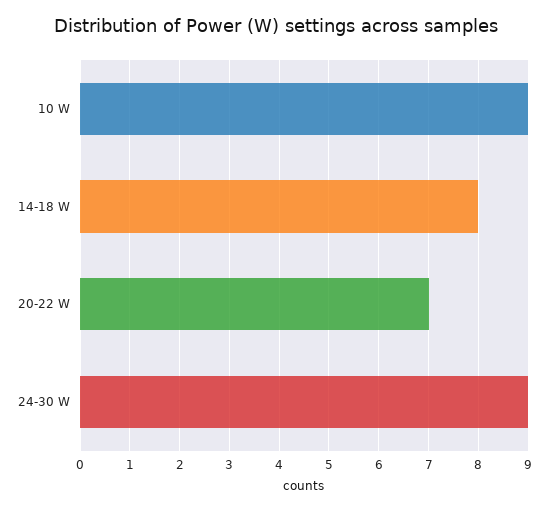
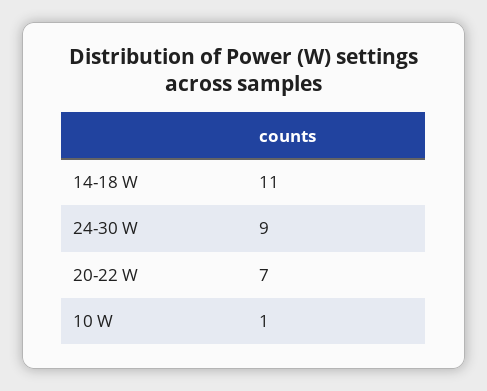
10 W: 9 -> 1
14-18 W: 8 -> 11

